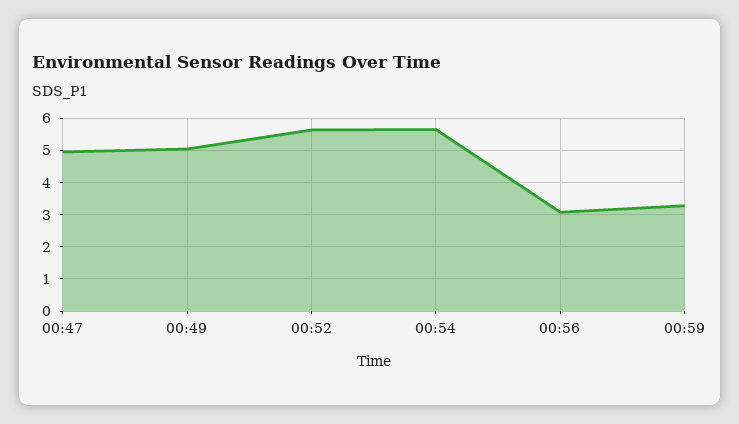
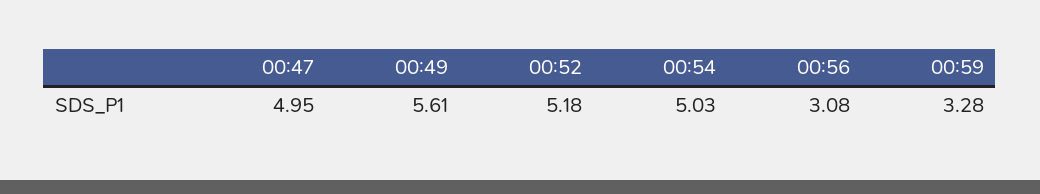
00:49: 5 -> 5.61
00:52: 5.6 -> 5.18
00:54: 5.6 -> 5.03

